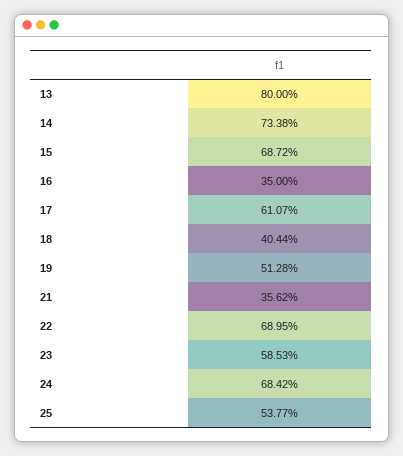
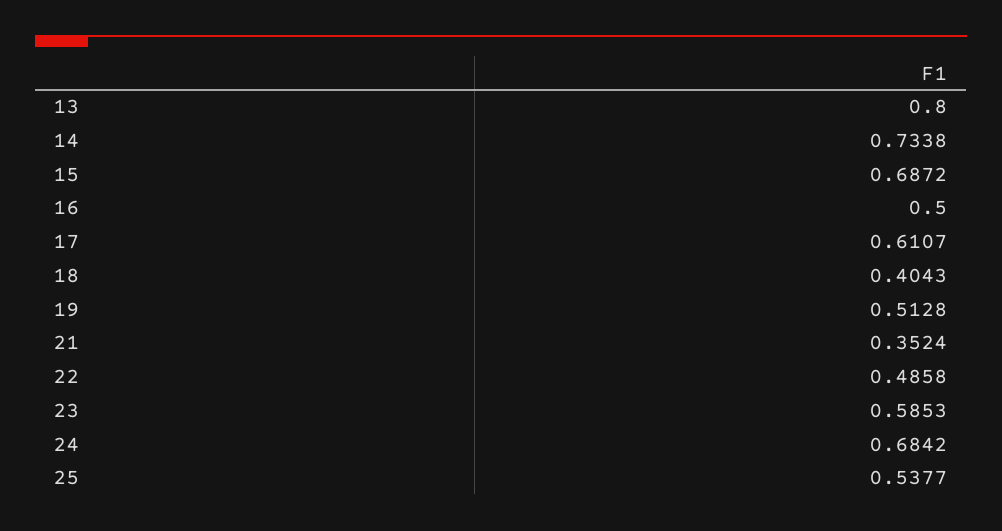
16: 0.35 -> 0.5
18: 0.4044 -> 0.4043
21: 0.3562 -> 0.3524
22: 0.6895 -> 0.4858

